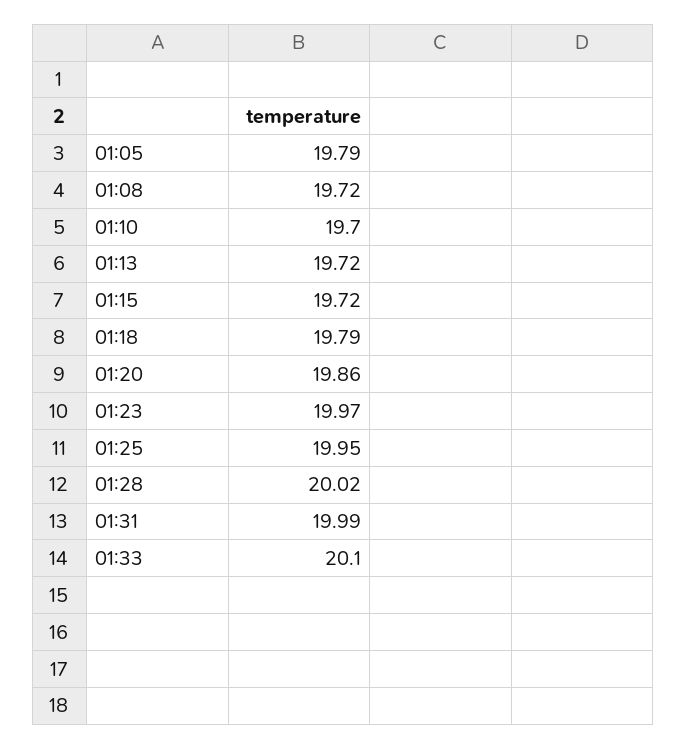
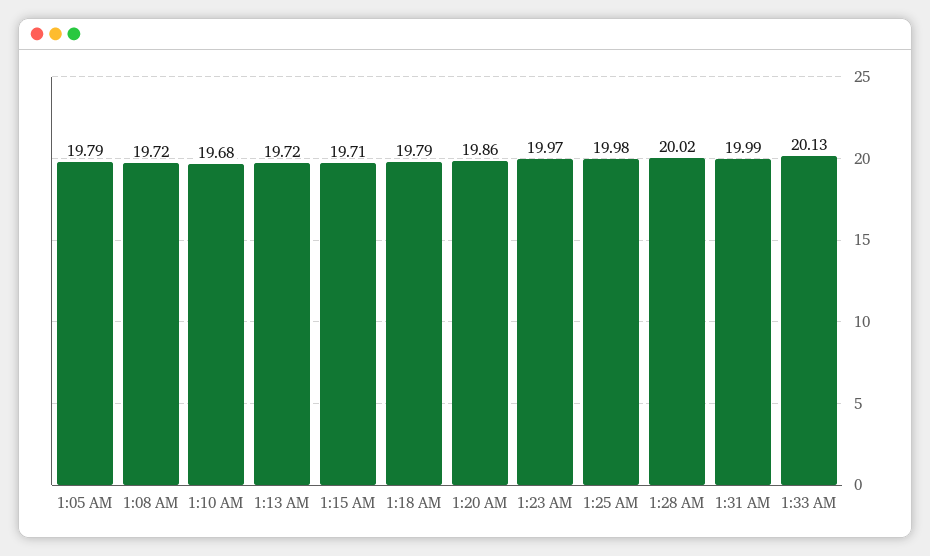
01:10: 19.7 -> 19.68
01:15: 19.72 -> 19.71
01:25: 19.95 -> 19.98
01:33: 20.1 -> 20.13

